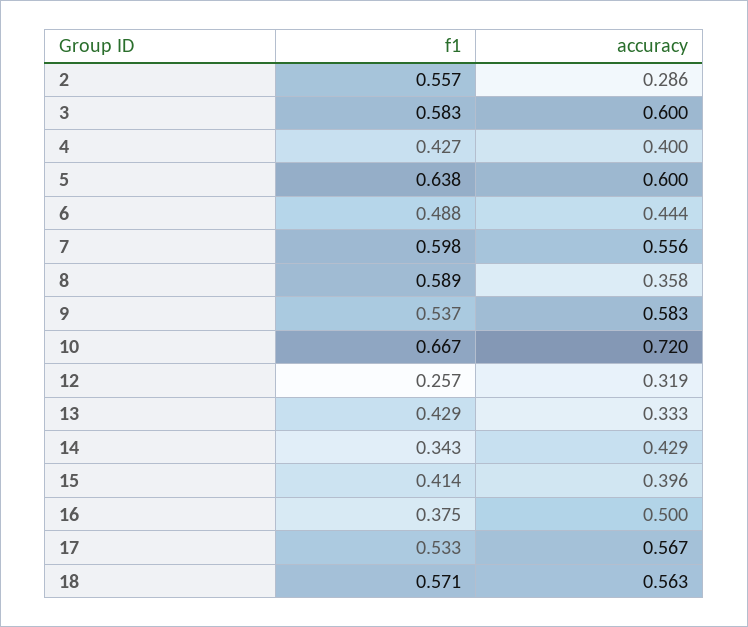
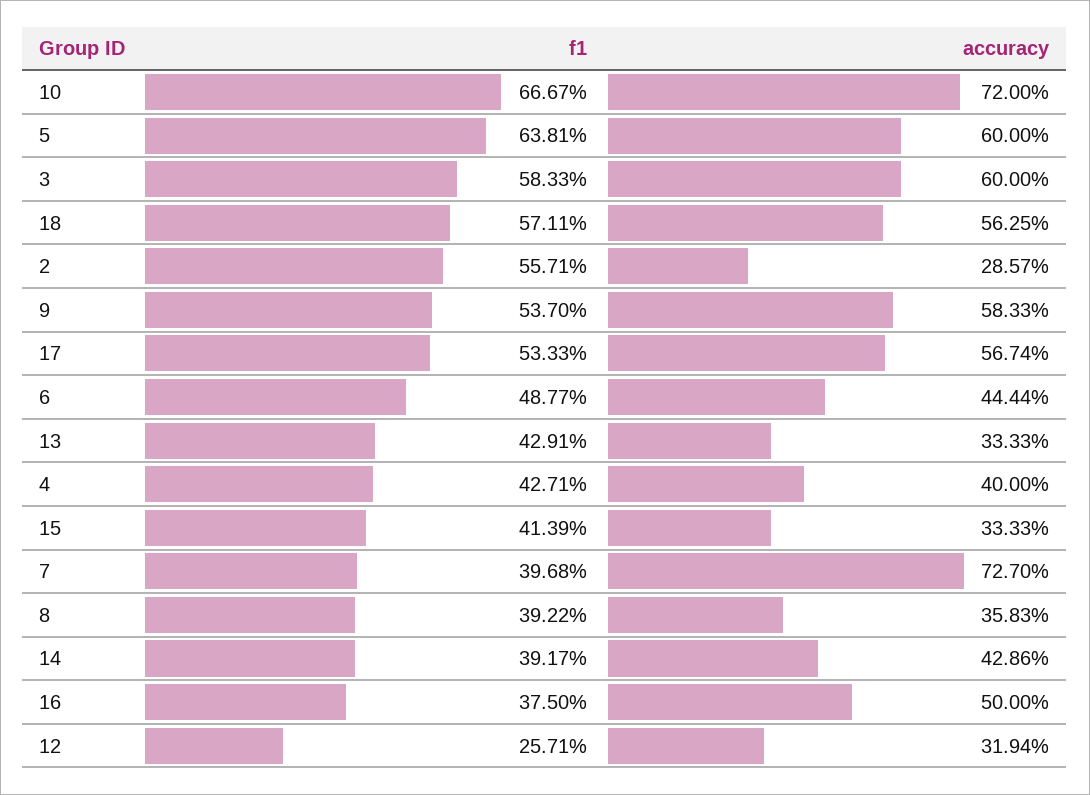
f1, 7: 0.598 -> 0.3968
accuracy, 7: 0.556 -> 0.727
f1, 8: 0.589 -> 0.3922
f1, 14: 0.343 -> 0.3917
accuracy, 15: 0.396 -> 0.3333

